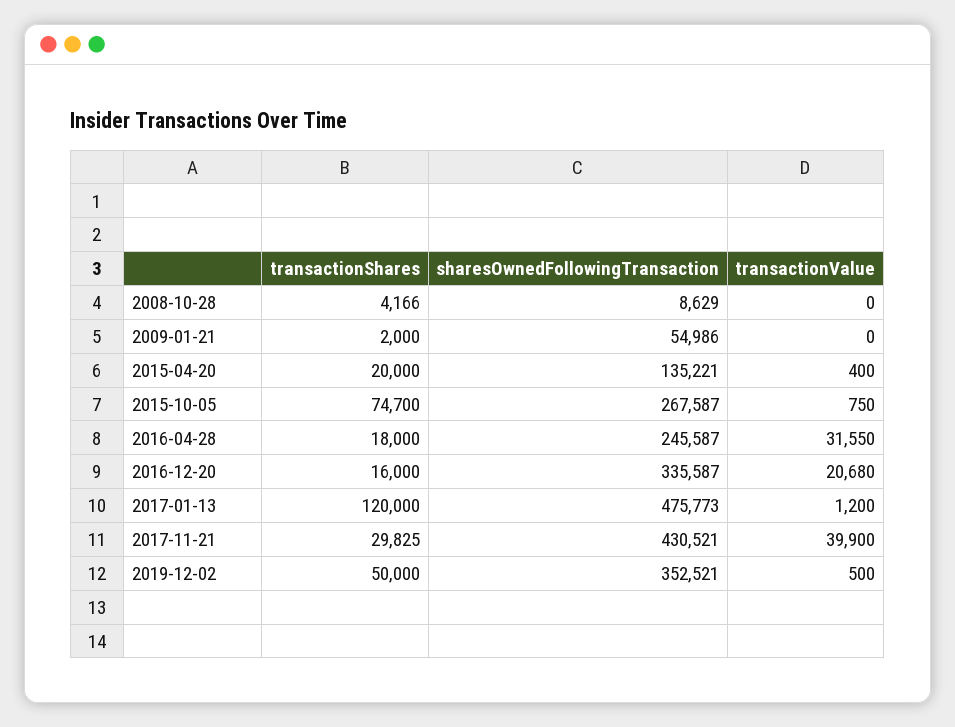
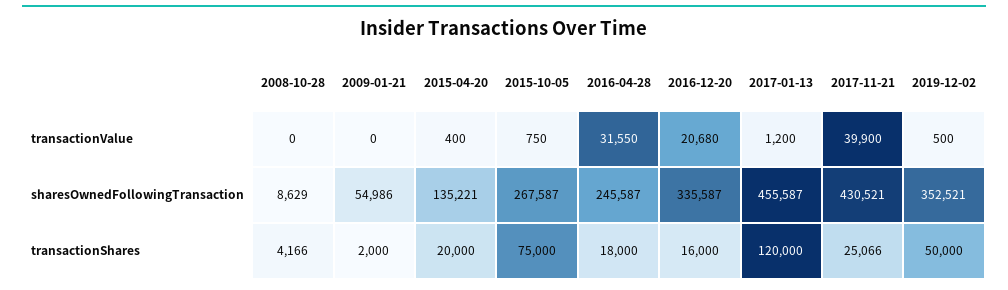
transactionShares, 2015-10-05: 74700 -> 75000
sharesOwnedFollowingTransaction, 2017-01-13: 475773 -> 455587
transactionShares, 2017-11-21: 29825 -> 25066

